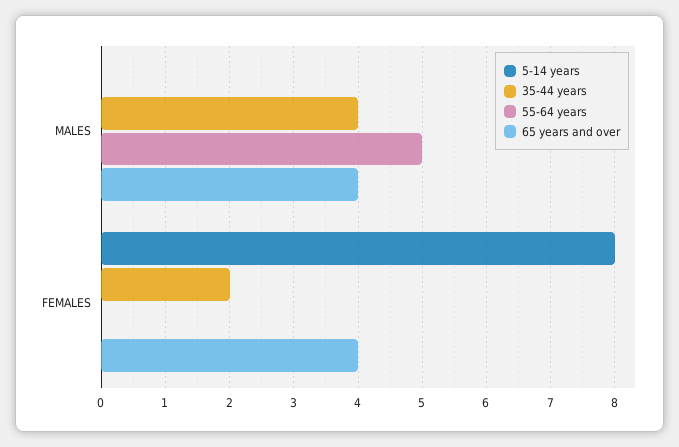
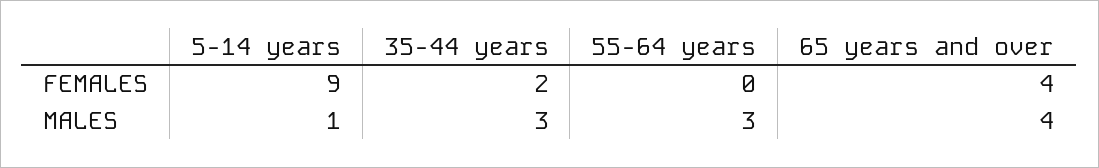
5-14 years, MALES: 0 -> 1
35-44 years, MALES: 4 -> 3
55-64 years, MALES: 5 -> 3
5-14 years, FEMALES: 8 -> 9

